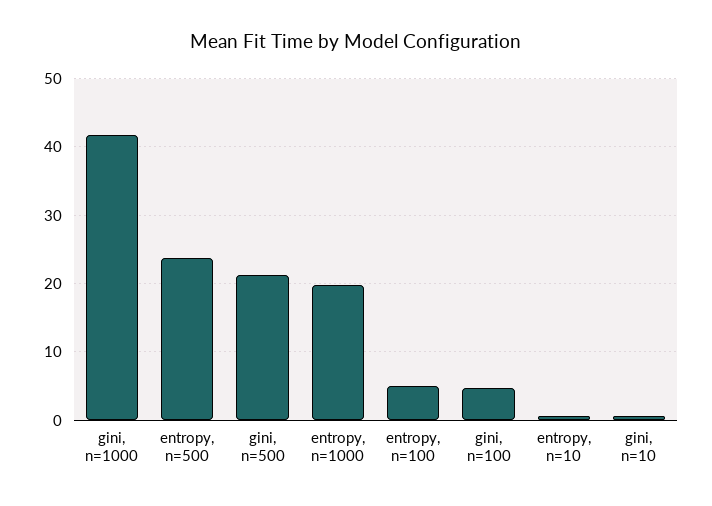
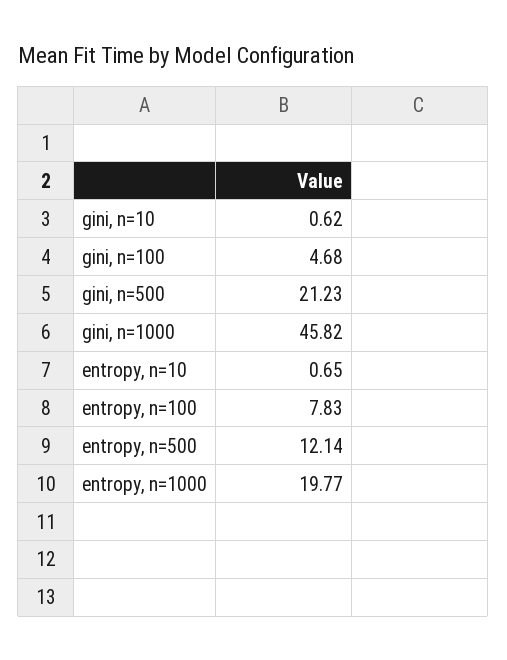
gini, n=1000: 42 -> 45.82
entropy, n=500: 24 -> 12.14
entropy, n=100: 5 -> 7.83

